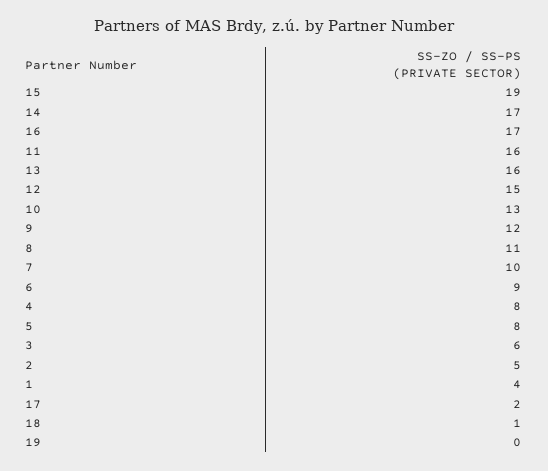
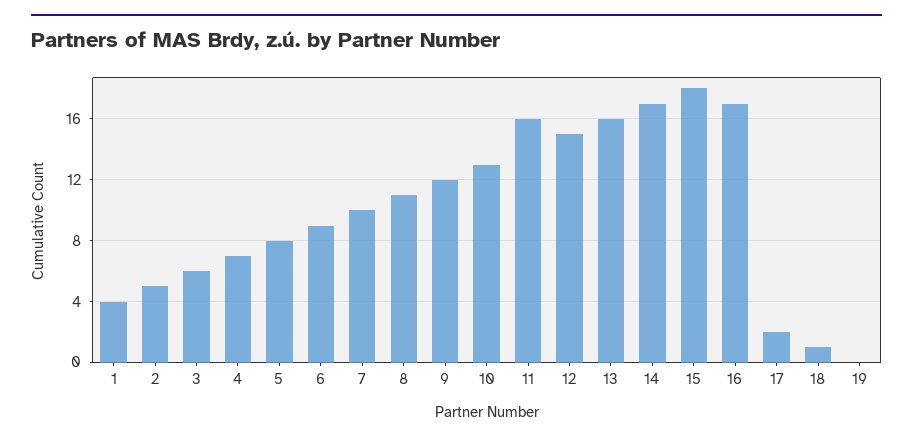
15: 19 -> 18
4: 8 -> 7

